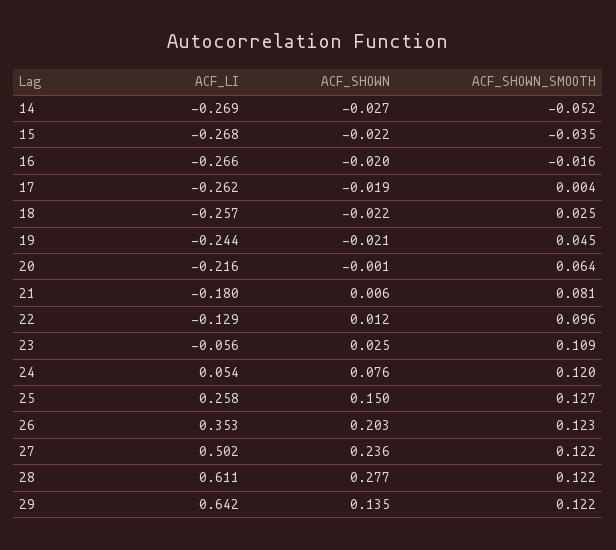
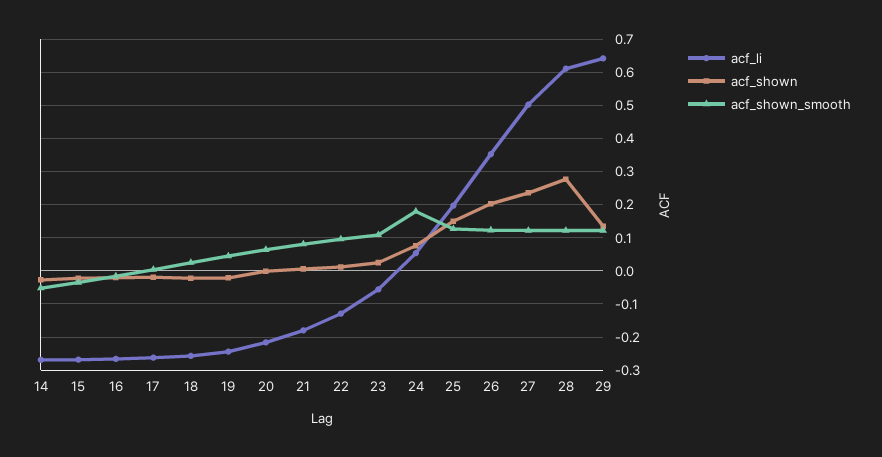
ACF_SHOWN_SMOOTH, 24: 0.12 -> 0.18
ACF_LI, 25: 0.258 -> 0.2

